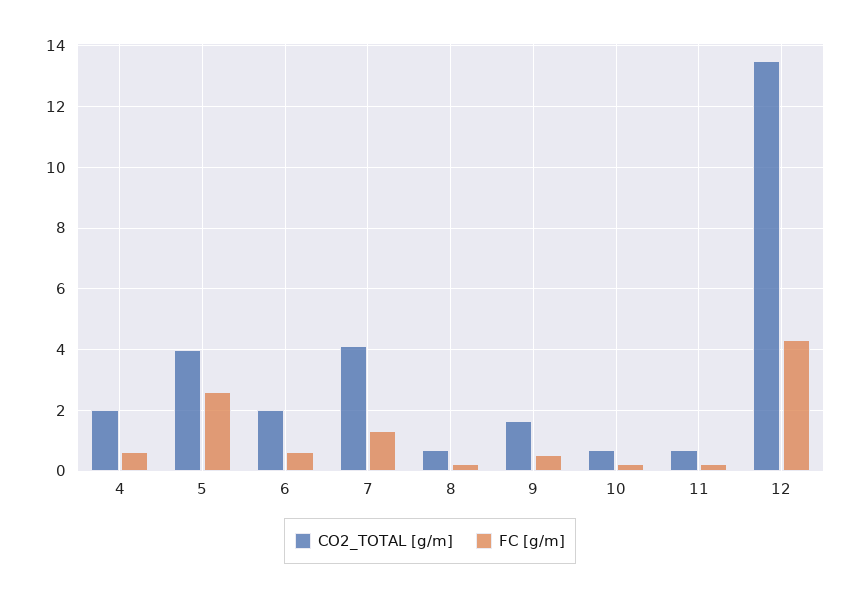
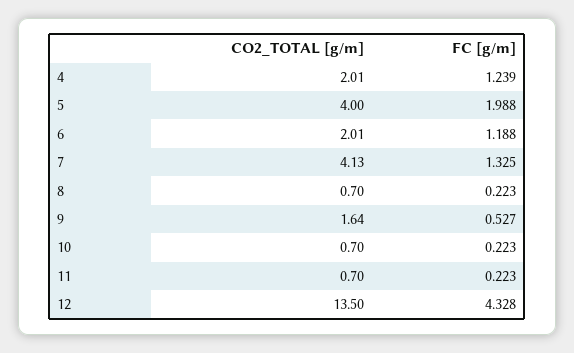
FC [g/m], 4: 0.6 -> 1.239
FC [g/m], 5: 2.6 -> 1.988
FC [g/m], 6: 0.6 -> 1.188

